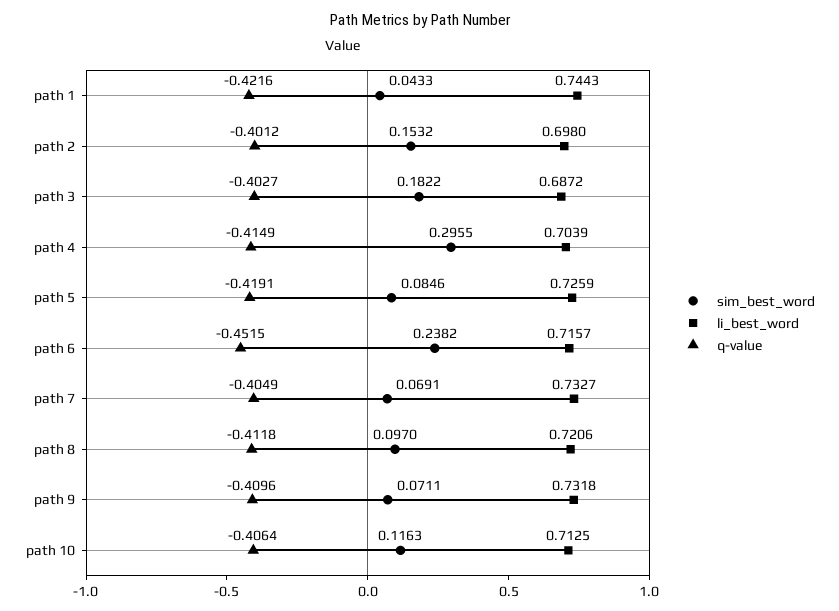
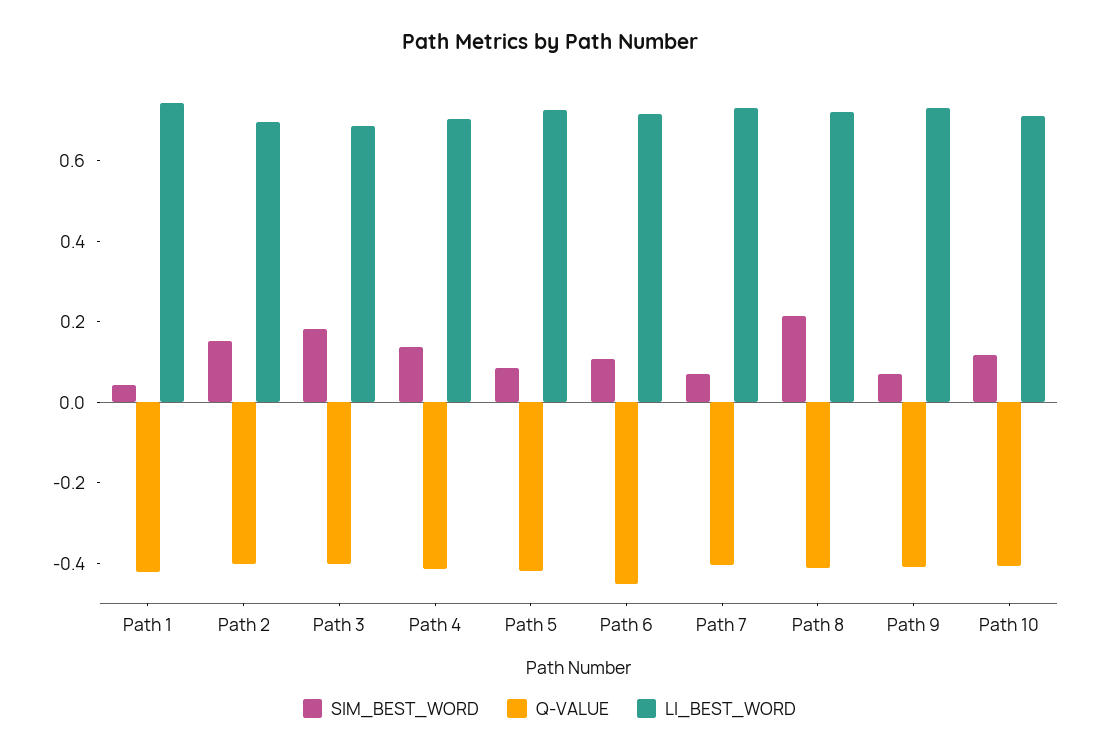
sim_best_word, path 4: 0.2955 -> 0.15
sim_best_word, path 6: 0.2382 -> 0.1
sim_best_word, path 8: 0.097 -> 0.2

